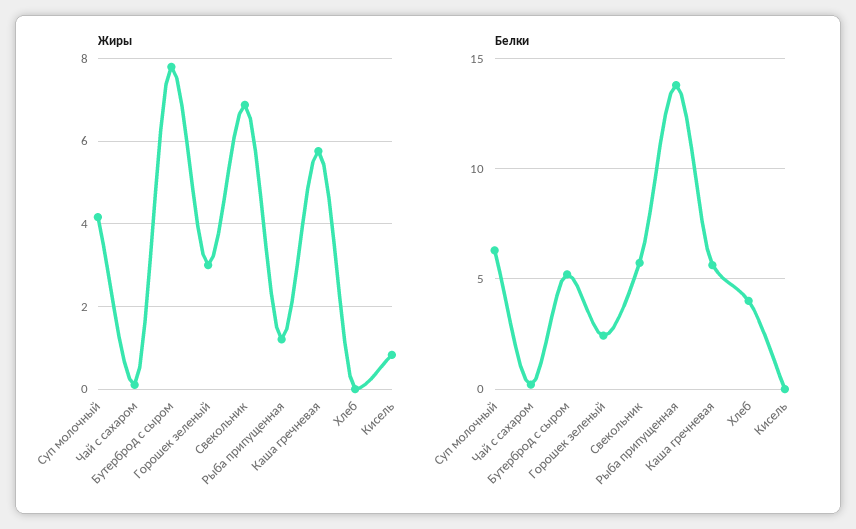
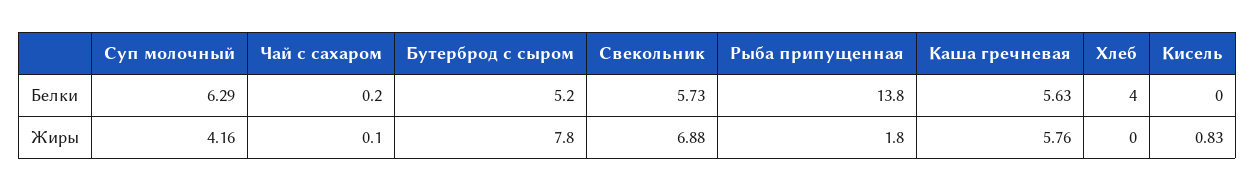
Жиры, Горошек зеленый: 3 -> none
Жиры, Рыба припущенная: 1.2 -> 1.8
Белки, Горошек зеленый: 2.5 -> none

